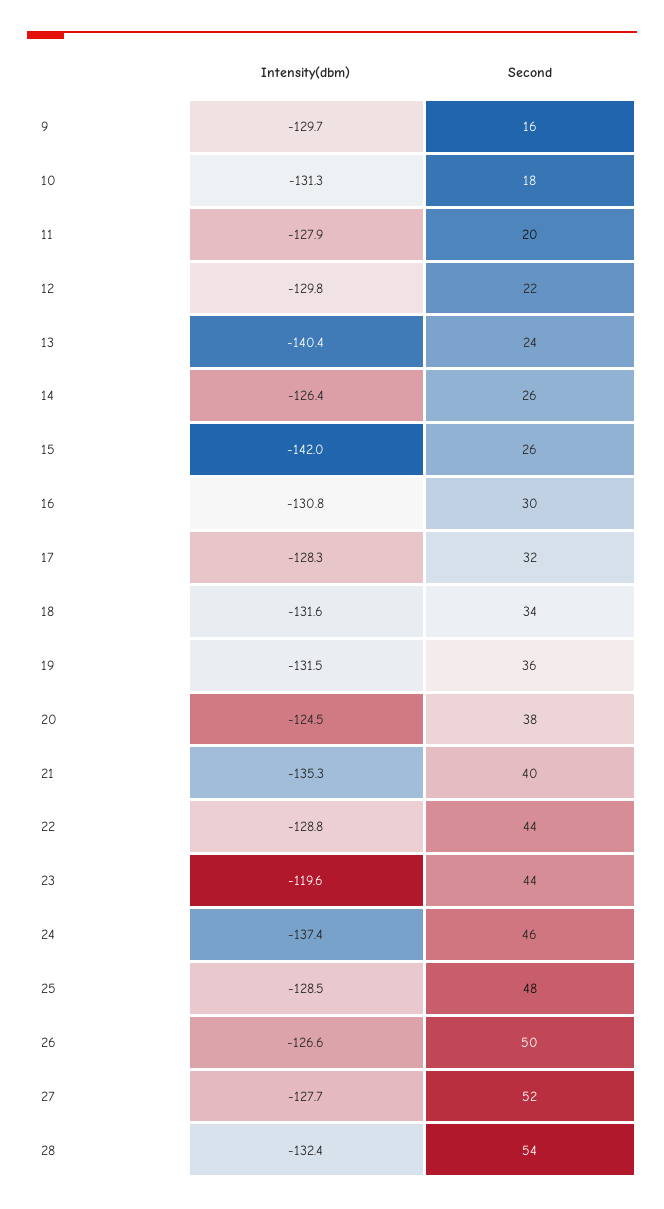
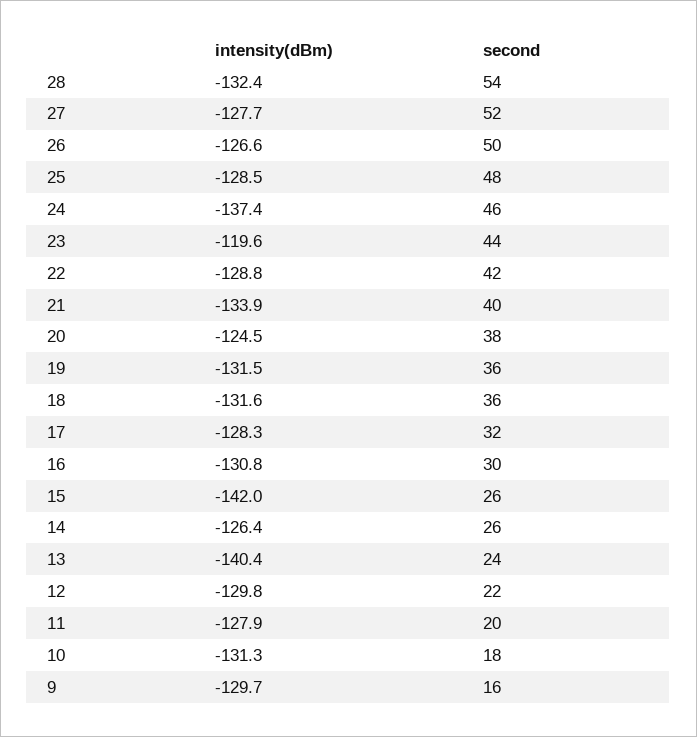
Second, 18: 34 -> 36
Intensity(dbm), 21: -135.3 -> -133.9
Second, 22: 44 -> 42

